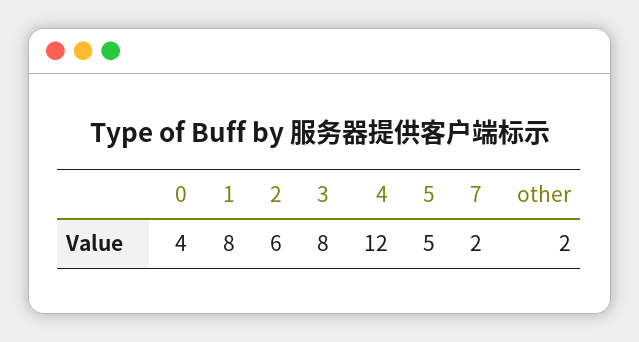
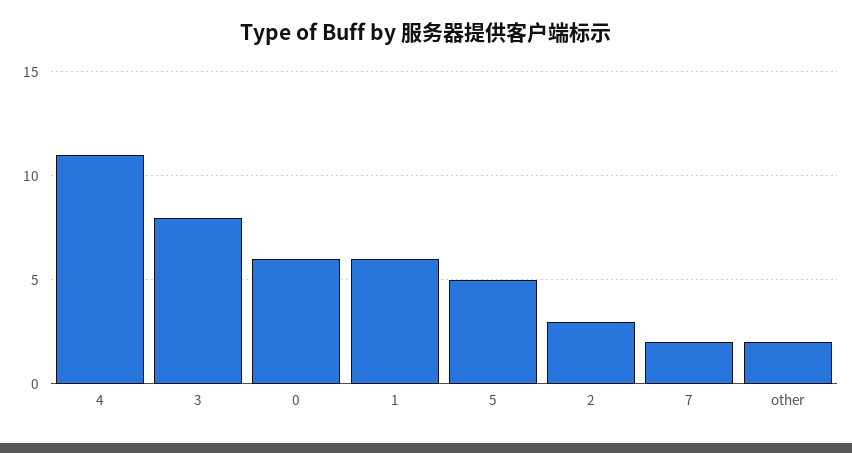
0: 4 -> 6
1: 8 -> 6
2: 6 -> 3
4: 12 -> 11

